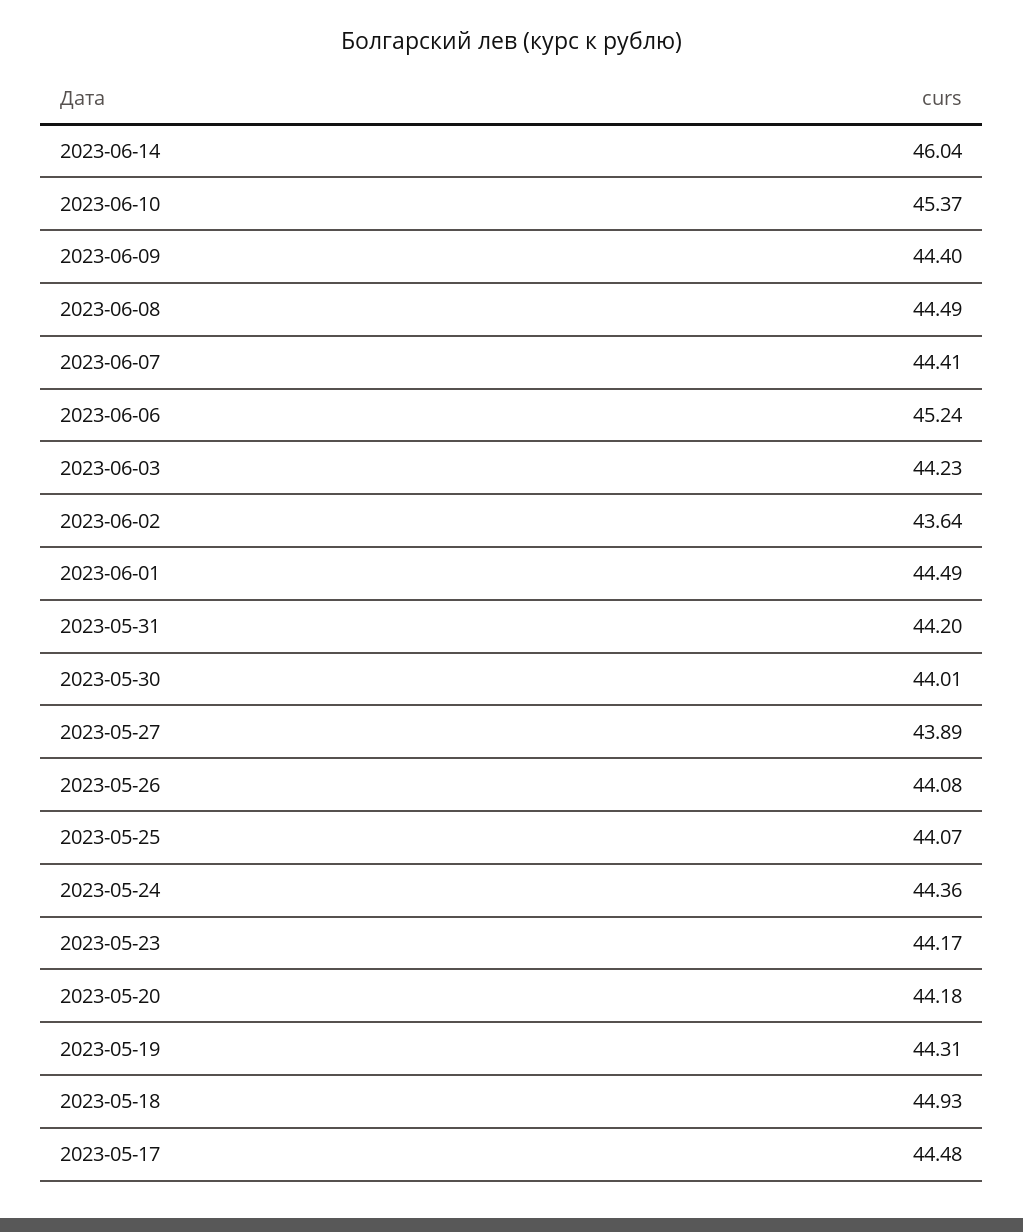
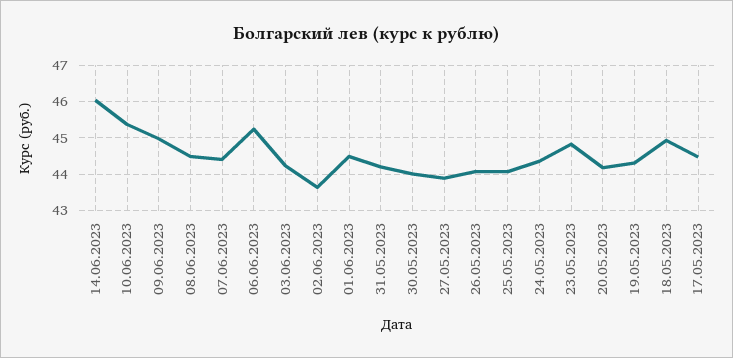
2023-06-09: 44.4 -> 45
2023-05-23: 44.17 -> 44.8

